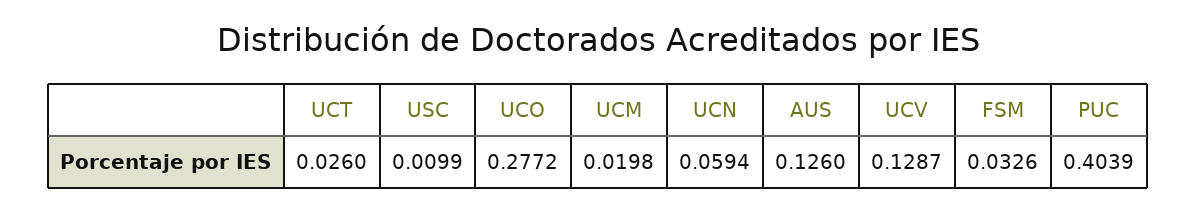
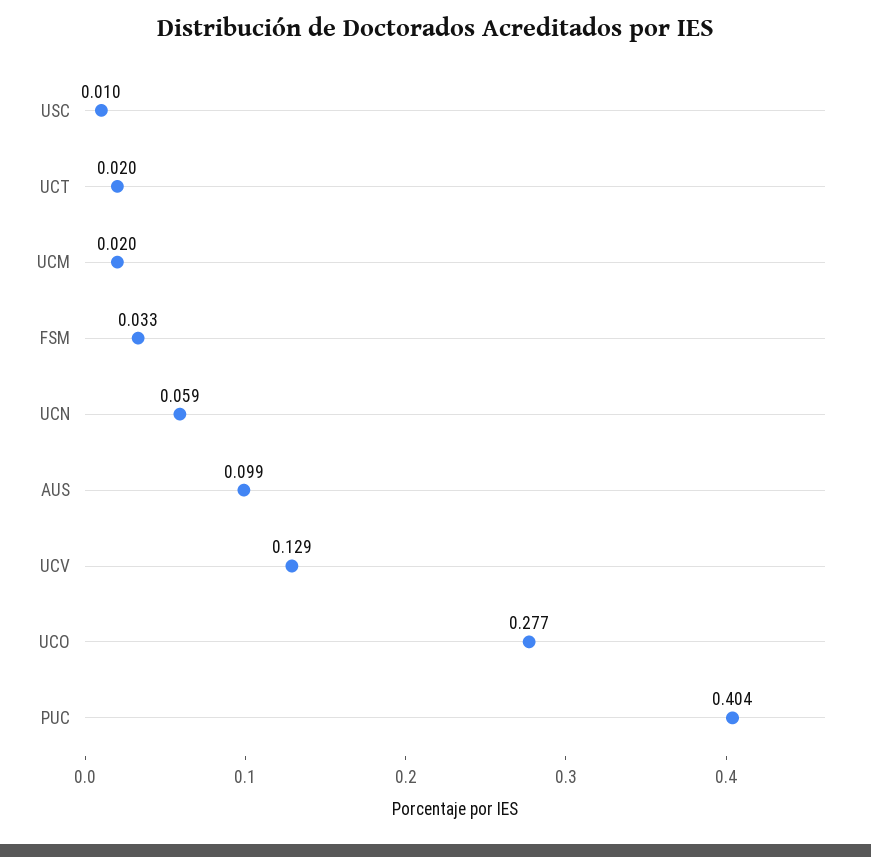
UCT: 0.026 -> 0.02
AUS: 0.126 -> 0.099

